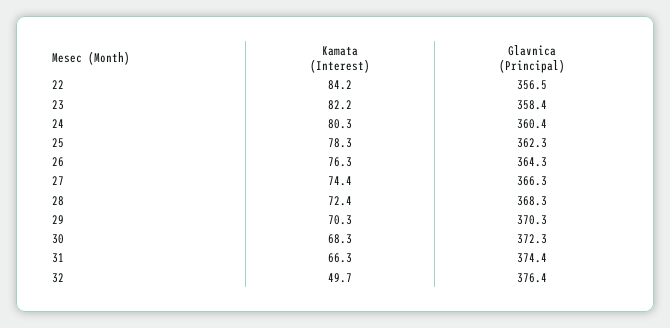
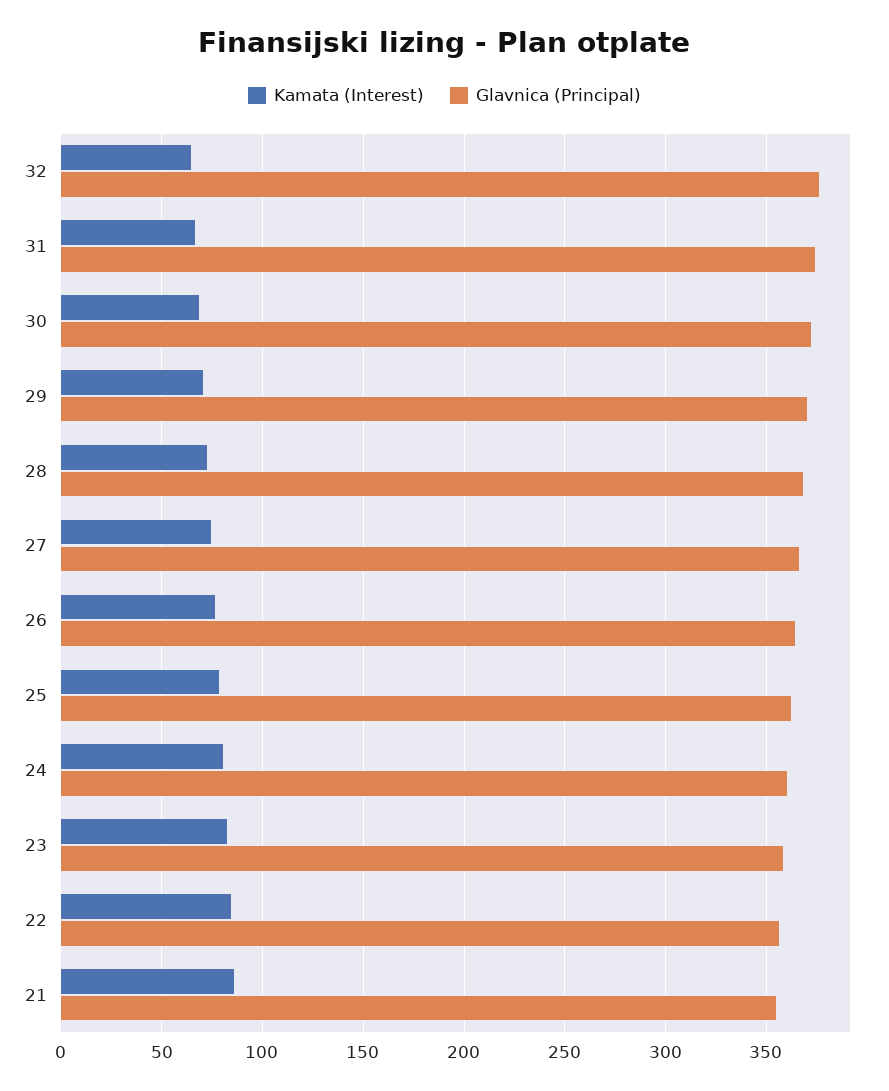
Kamata (Interest), 32: 49.7 -> 65
Kamata (Interest), 21: none -> 85
Glavnica (Principal), 21: none -> 355

